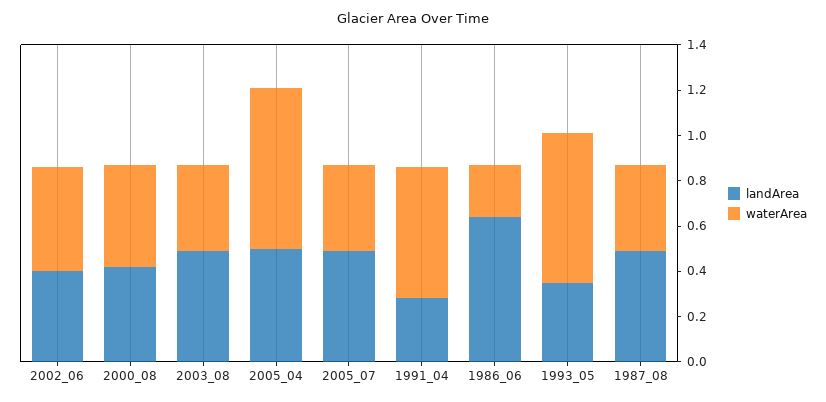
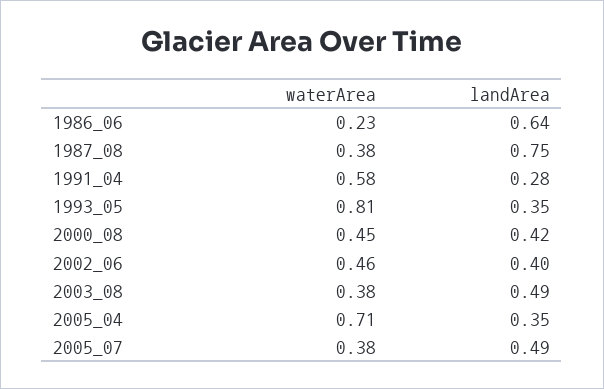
landArea, 2005_04: 0.5 -> 0.35
waterArea, 1993_05: 0.65 -> 0.81
landArea, 1987_08: 0.5 -> 0.75

